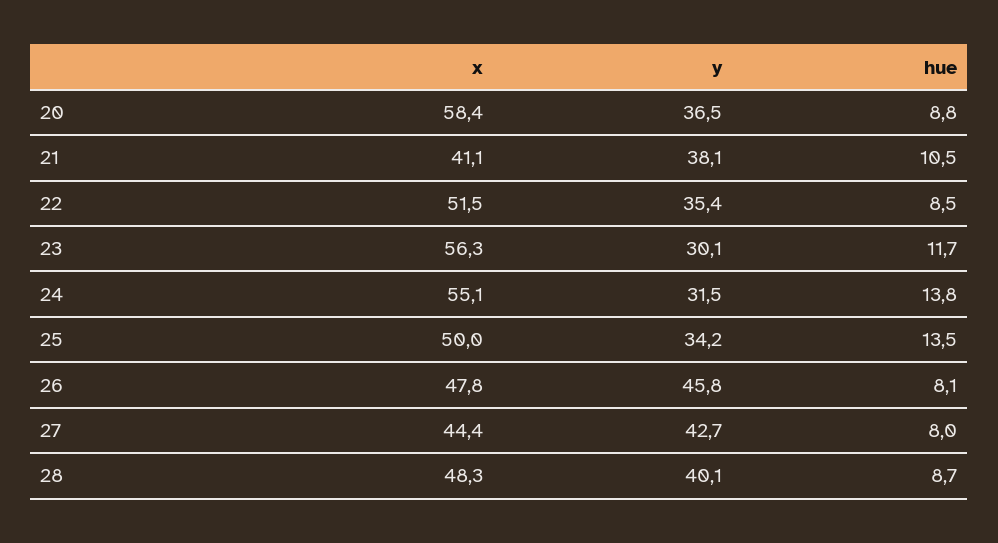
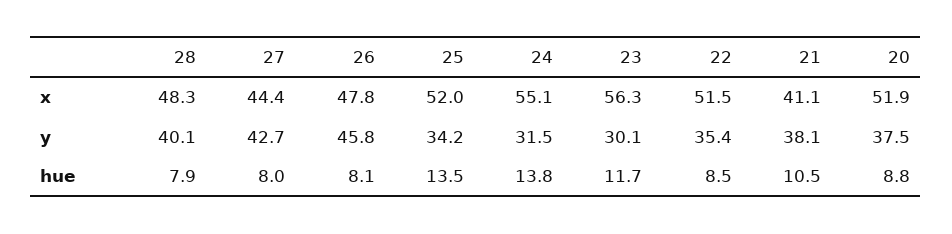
x, 20: 58.4 -> 51.9
y, 20: 36.5 -> 37.5
x, 25: 50 -> 52
hue, 28: 8.7 -> 7.9

